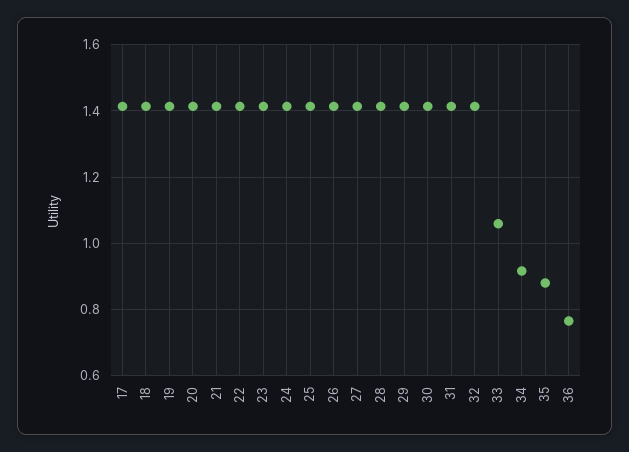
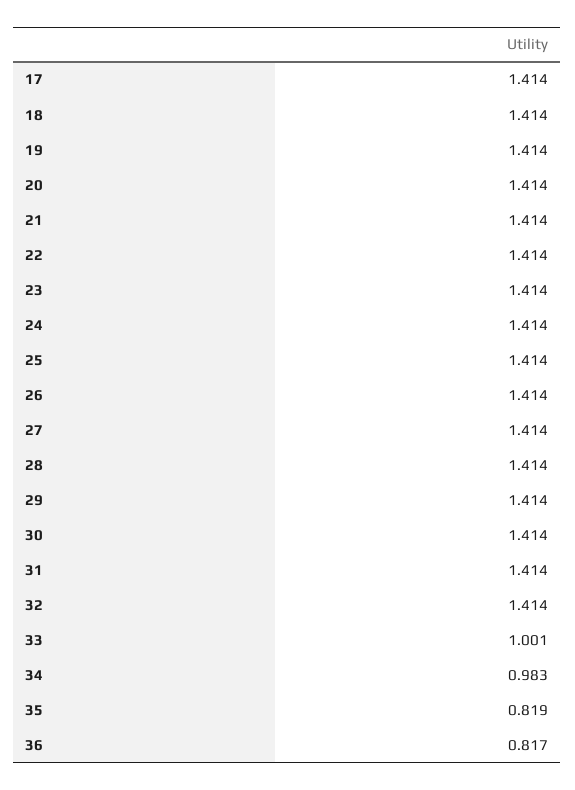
33: 1.06 -> 1.001
34: 0.92 -> 0.983
35: 0.88 -> 0.819
36: 0.76 -> 0.817

